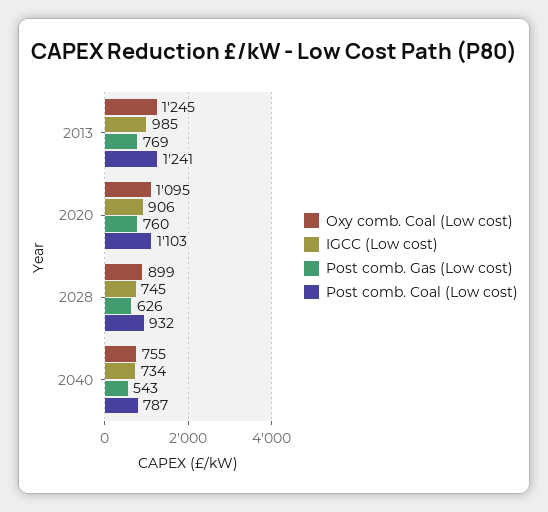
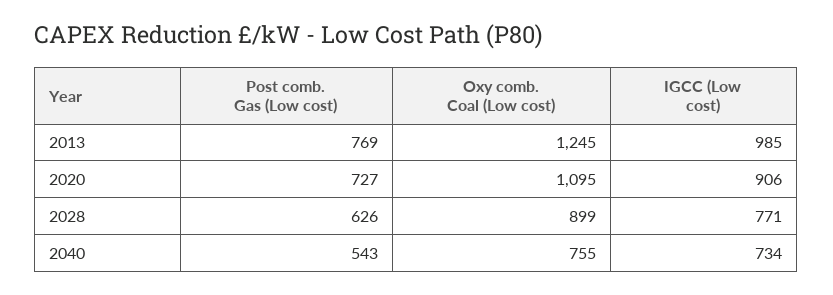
Post comb. Coal (Low cost), 2013: 1241 -> none
Post comb. Gas (Low cost), 2020: 760 -> 727
Post comb. Coal (Low cost), 2020: 1103 -> none
IGCC (Low cost), 2028: 745 -> 771
Post comb. Coal (Low cost), 2028: 932 -> none
Post comb. Coal (Low cost), 2040: 787 -> none

